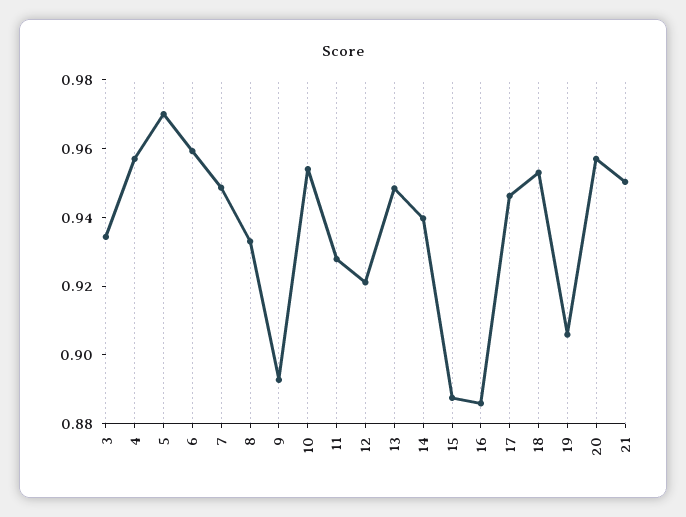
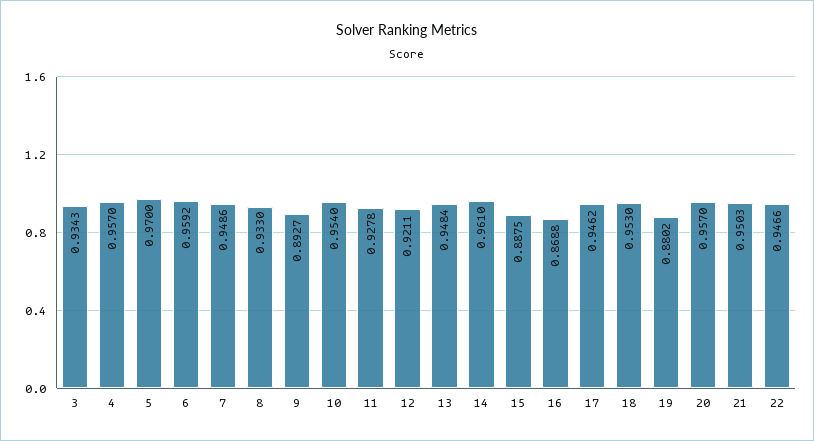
14: 0.94 -> 0.961
16: 0.885 -> 0.8688
19: 0.905 -> 0.8802
22: none -> 0.9466

